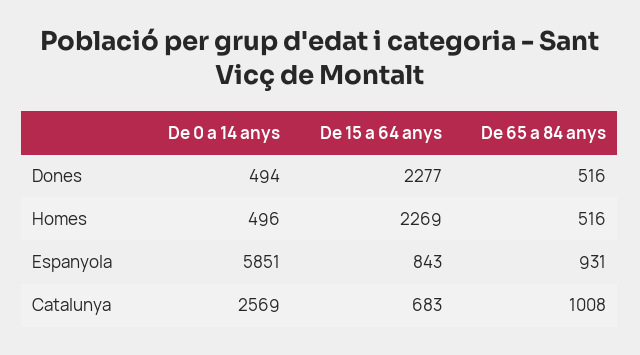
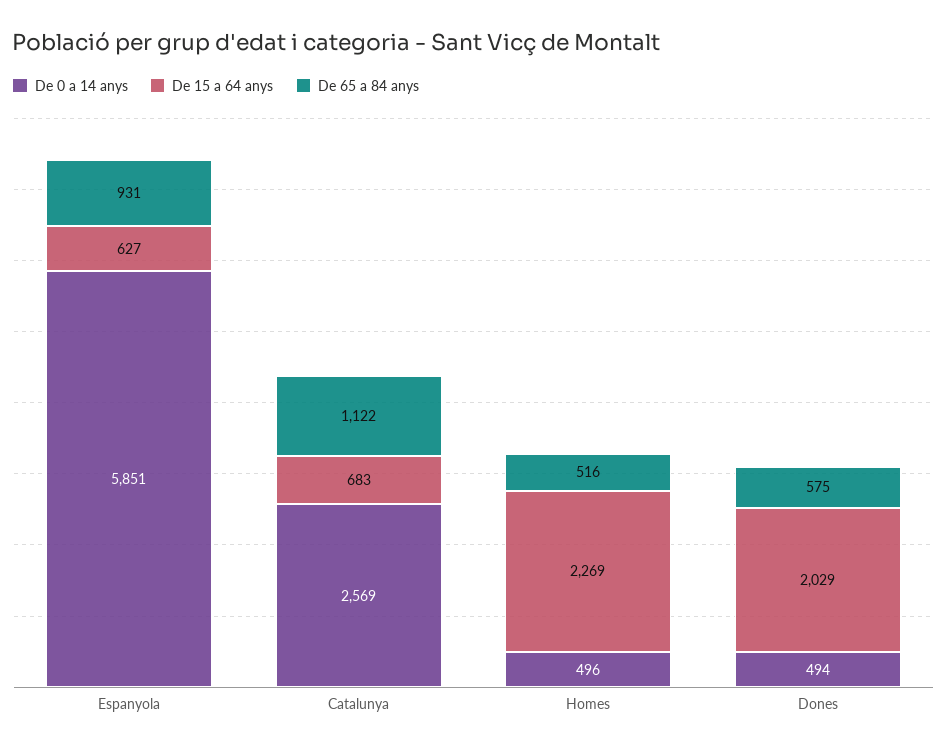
De 15 a 64 anys, Dones: 2277 -> 2029
De 65 a 84 anys, Dones: 516 -> 575
De 15 a 64 anys, Espanyola: 843 -> 627
De 65 a 84 anys, Catalunya: 1008 -> 1122

